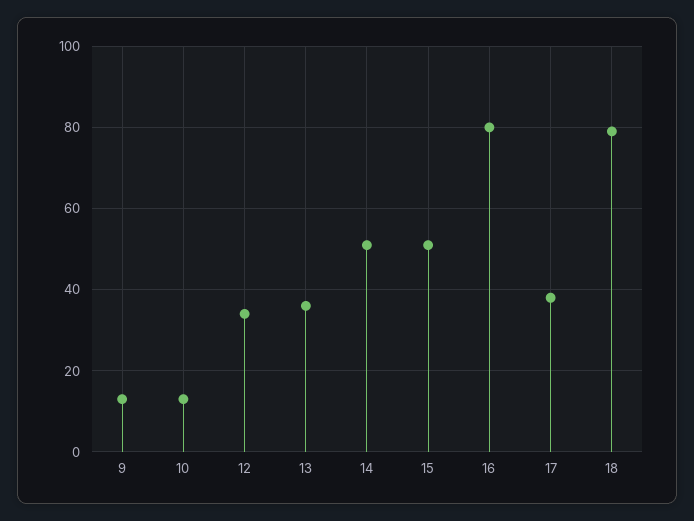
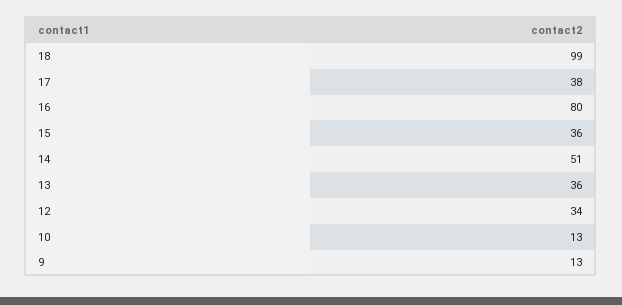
15: 50 -> 36
18: 80 -> 99

